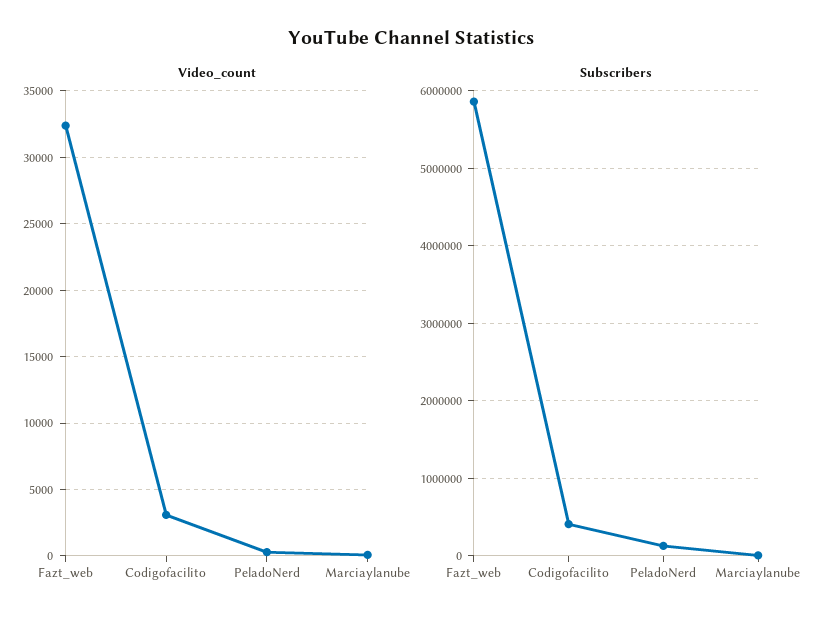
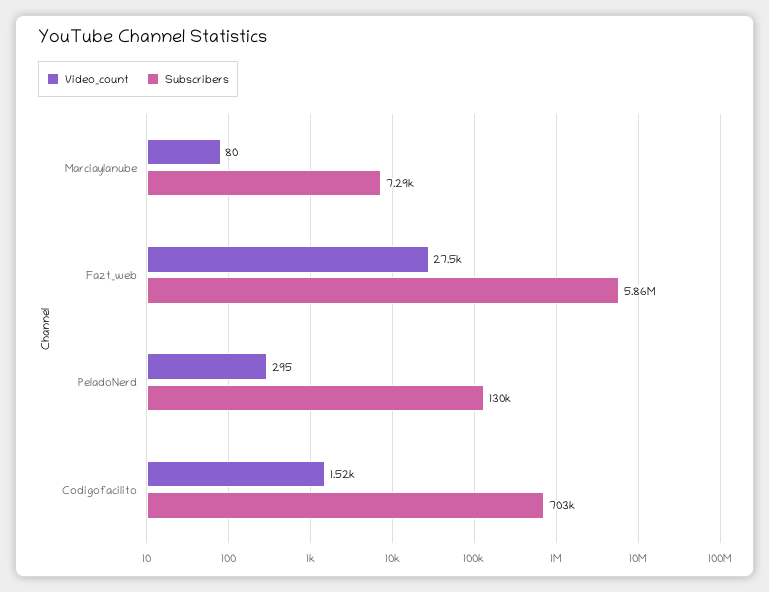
Video_count, Fazt_web: 32500 -> 27500
Video_count, Codigofacilito: 3000 -> 1520
Subscribers, Codigofacilito: 400000 -> 703000

